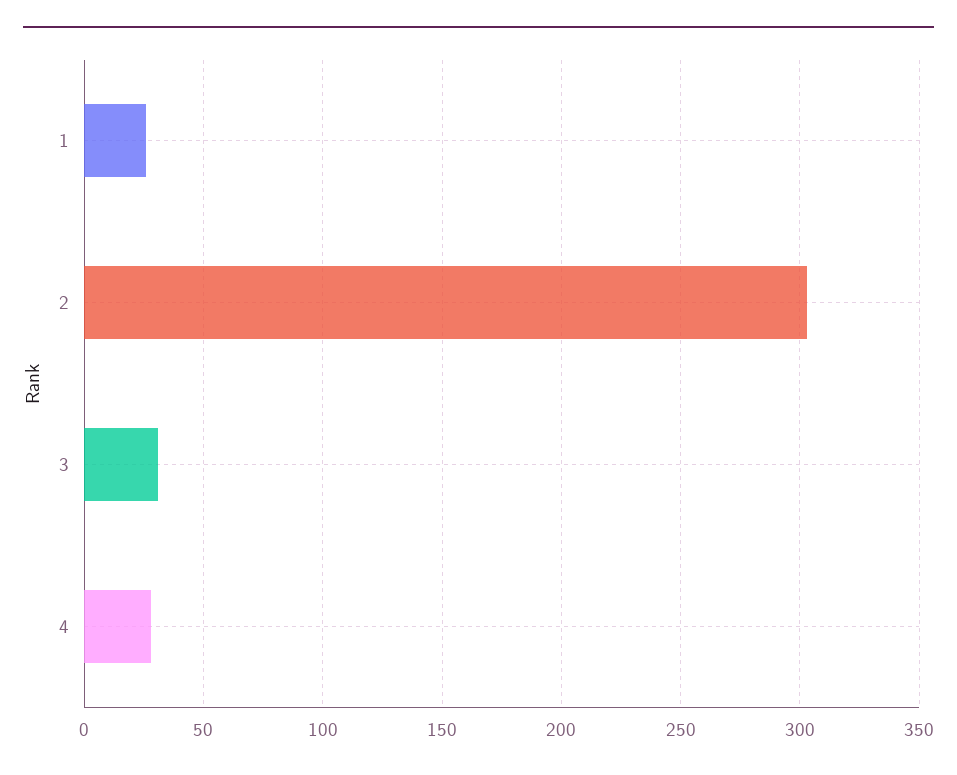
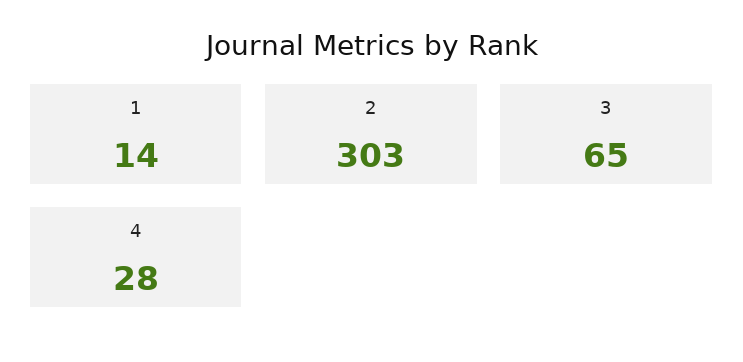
1: 25 -> 14
3: 30 -> 65

